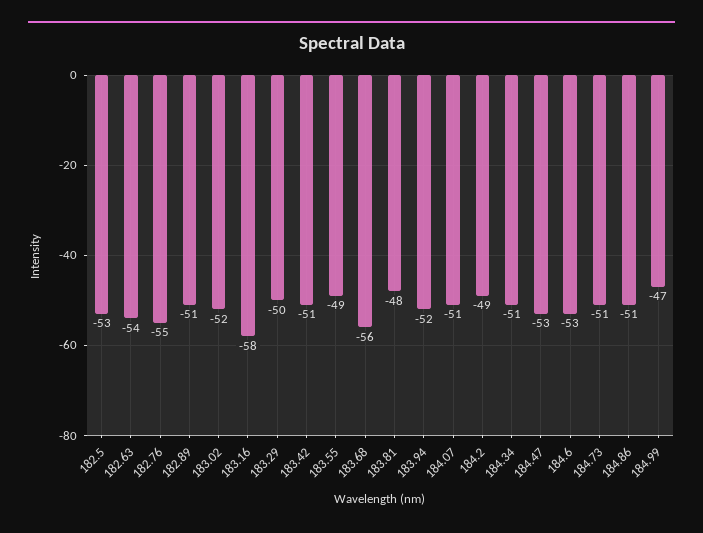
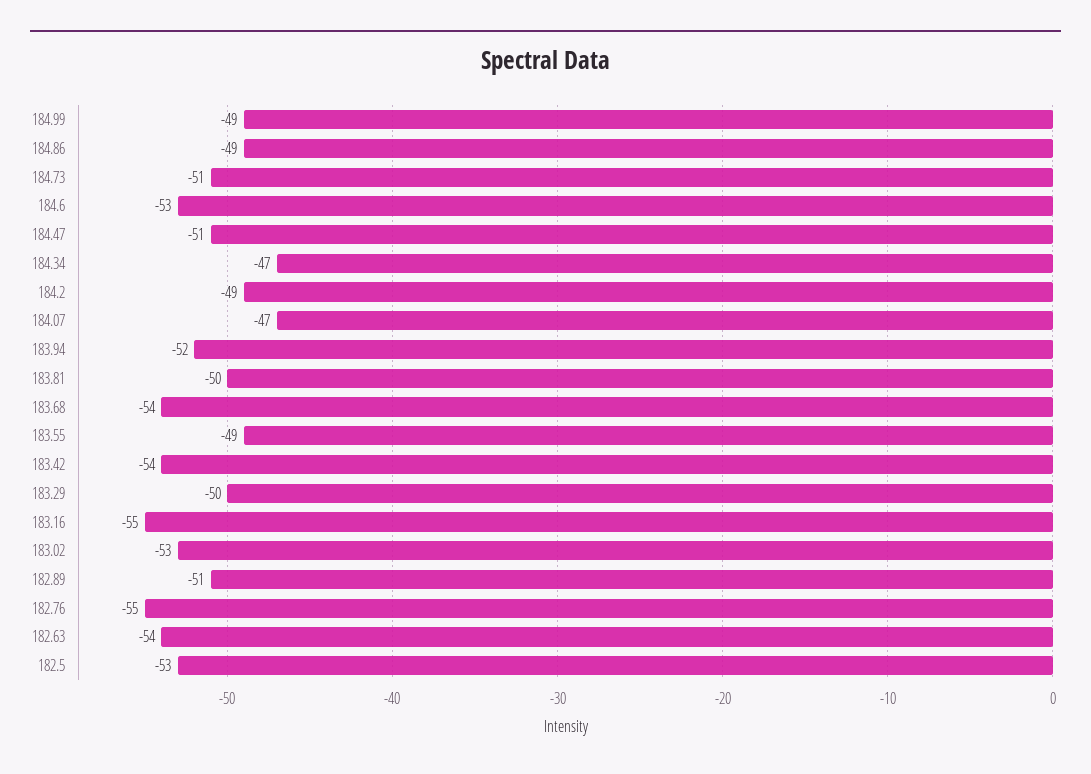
183.02: -52 -> -53
183.16: -58 -> -55
183.42: -51 -> -54
183.68: -56 -> -54
183.81: -48 -> -50
184.07: -51 -> -47
184.34: -51 -> -47
184.47: -53 -> -51
184.86: -51 -> -49
184.99: -47 -> -49

